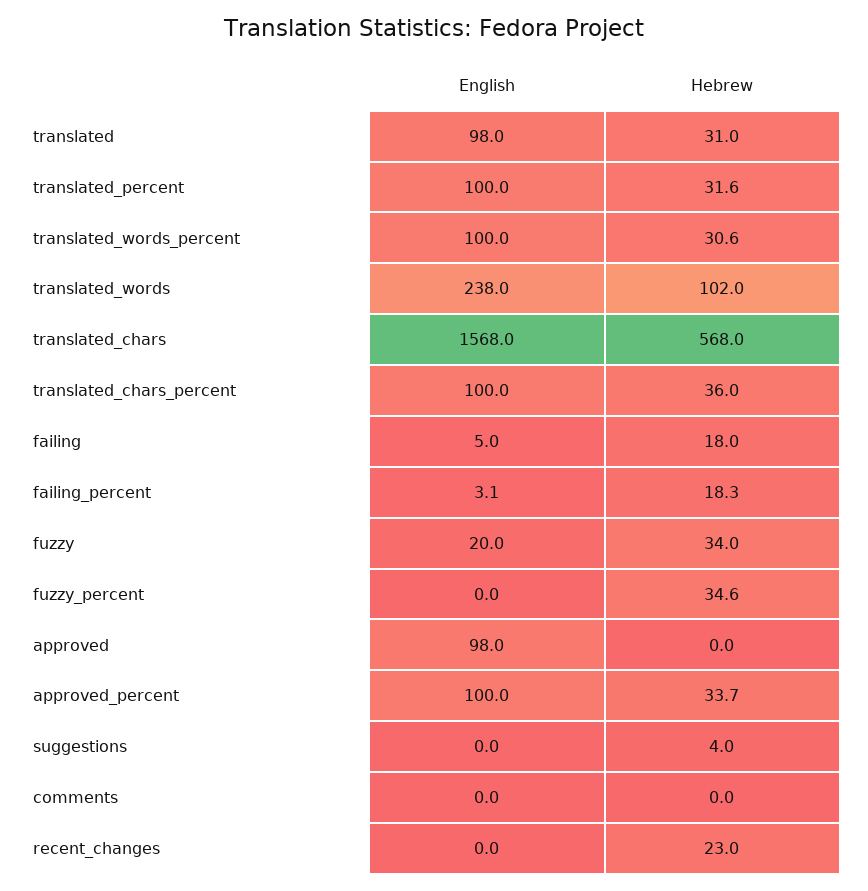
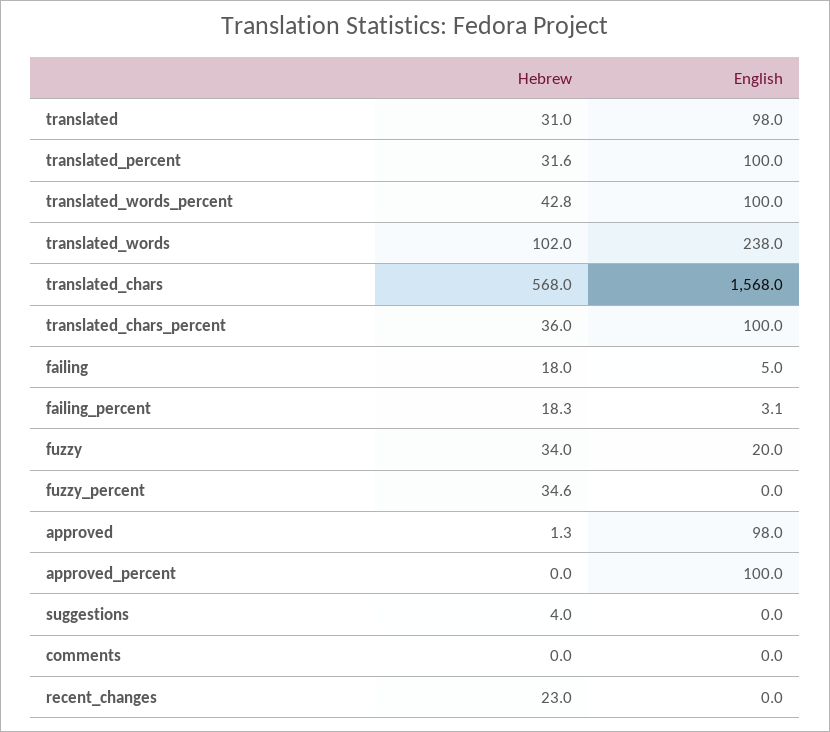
Hebrew, translated_words_percent: 30.6 -> 42.8
Hebrew, approved: 0 -> 1.3
Hebrew, approved_percent: 33.7 -> 0

